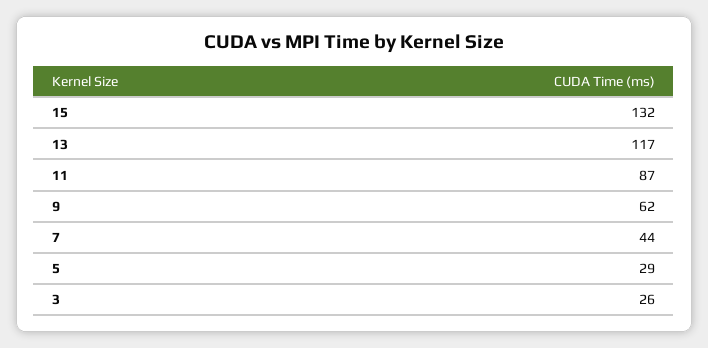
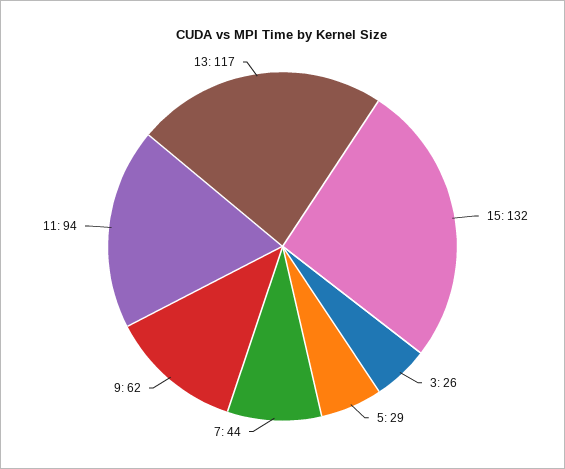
11: 87 -> 94

